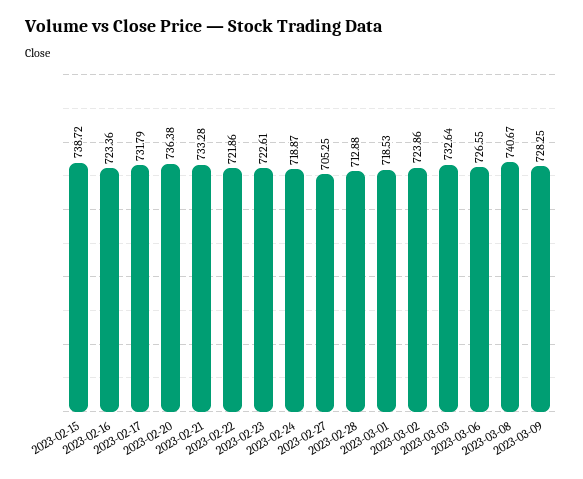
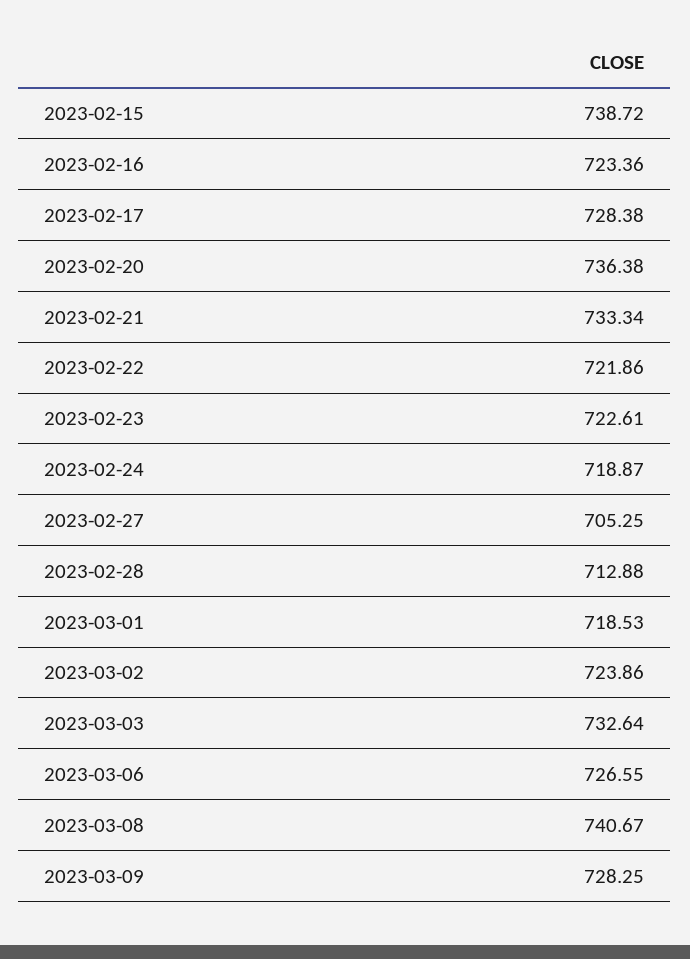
2023-02-17: 731.79 -> 728.38
2023-02-21: 733.28 -> 733.34

